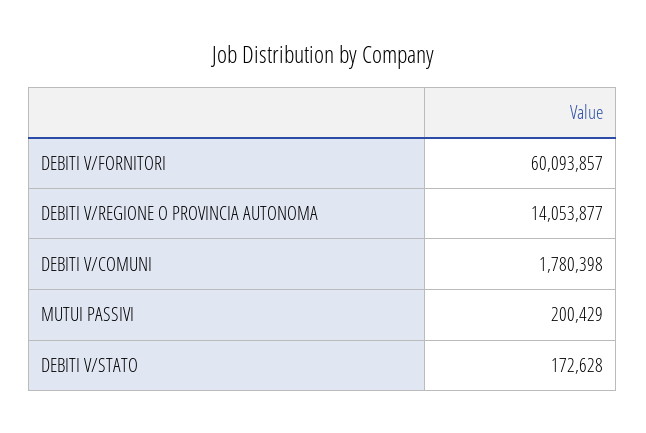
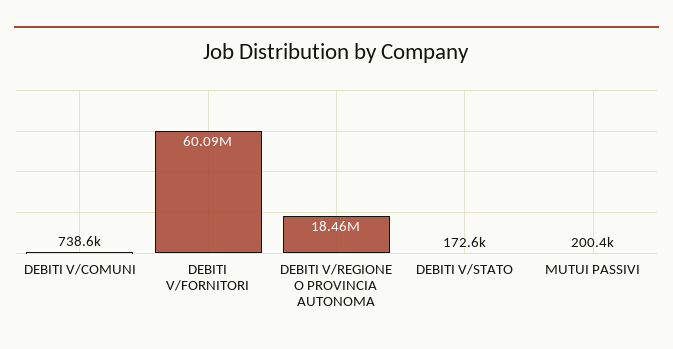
DEBITI V/REGIONE O PROVINCIA AUTONOMA: 14053877 -> 18460000
DEBITI V/COMUNI: 1780398 -> 738600

